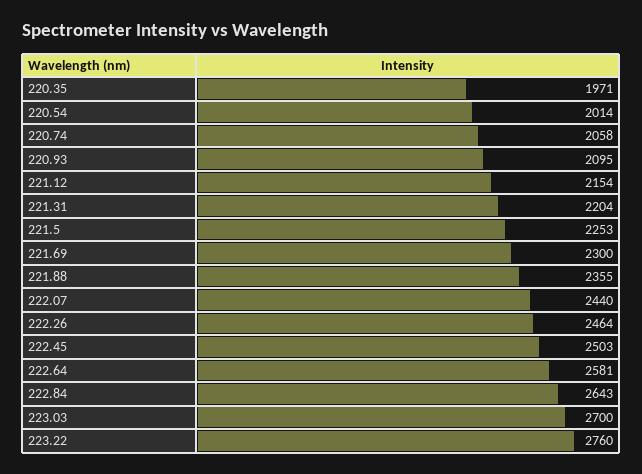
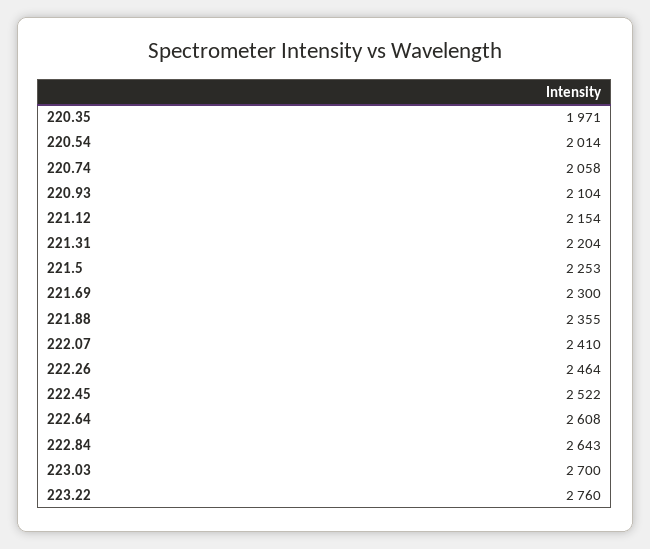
220.93: 2095 -> 2104
222.07: 2440 -> 2410
222.45: 2503 -> 2522
222.64: 2581 -> 2608

